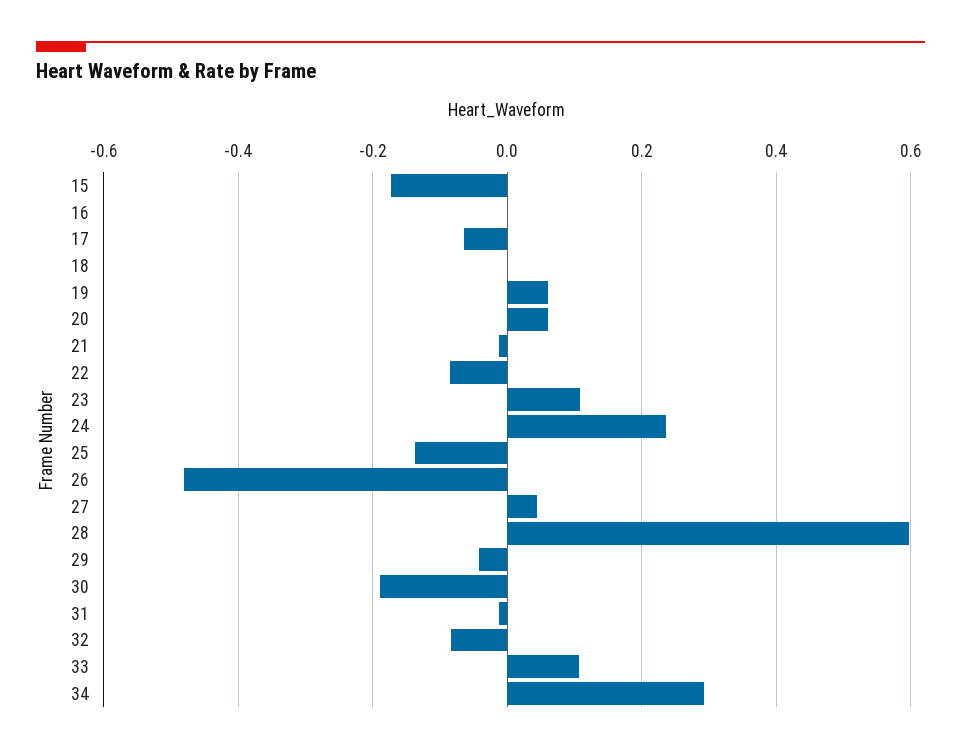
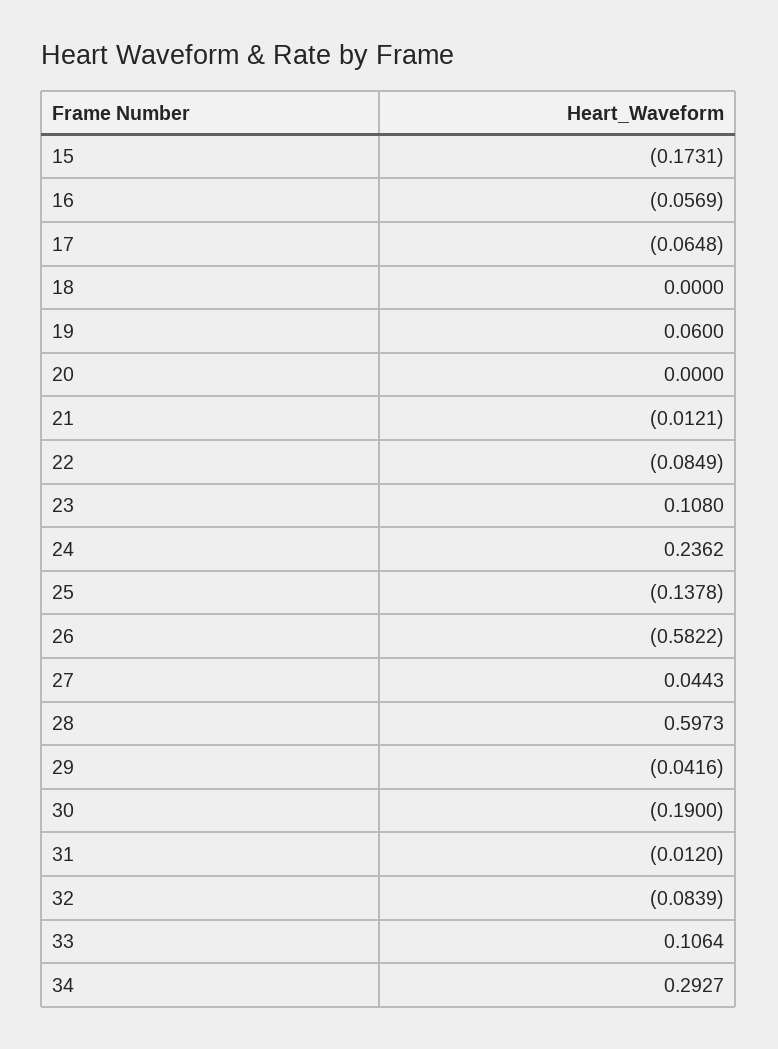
16: 0 -> -0.0569
20: 0.06 -> 0
26: -0.48 -> -0.5822

